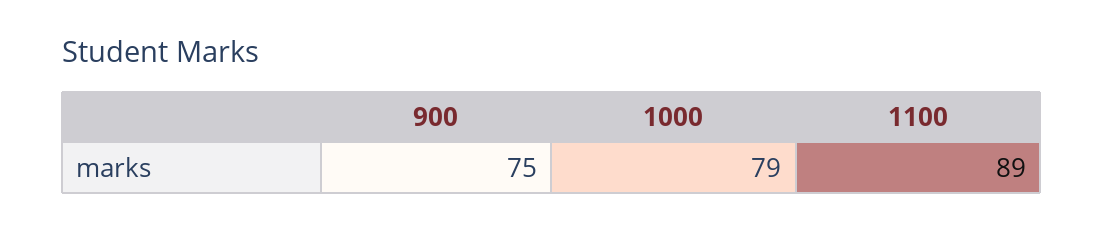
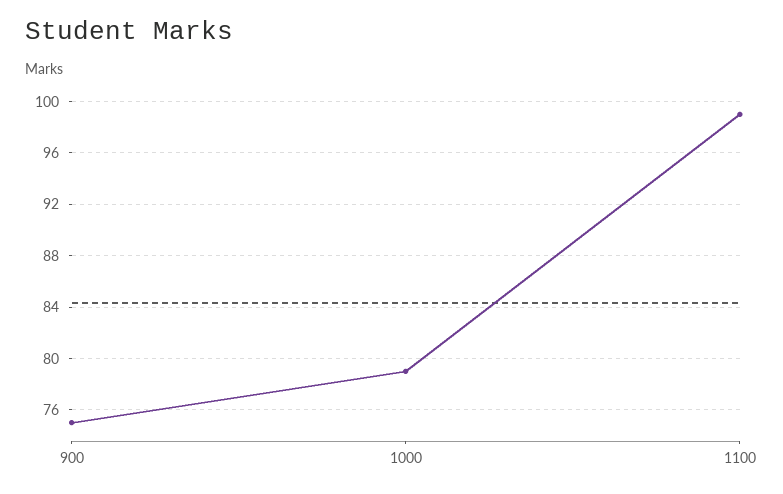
1100: 89 -> 99

